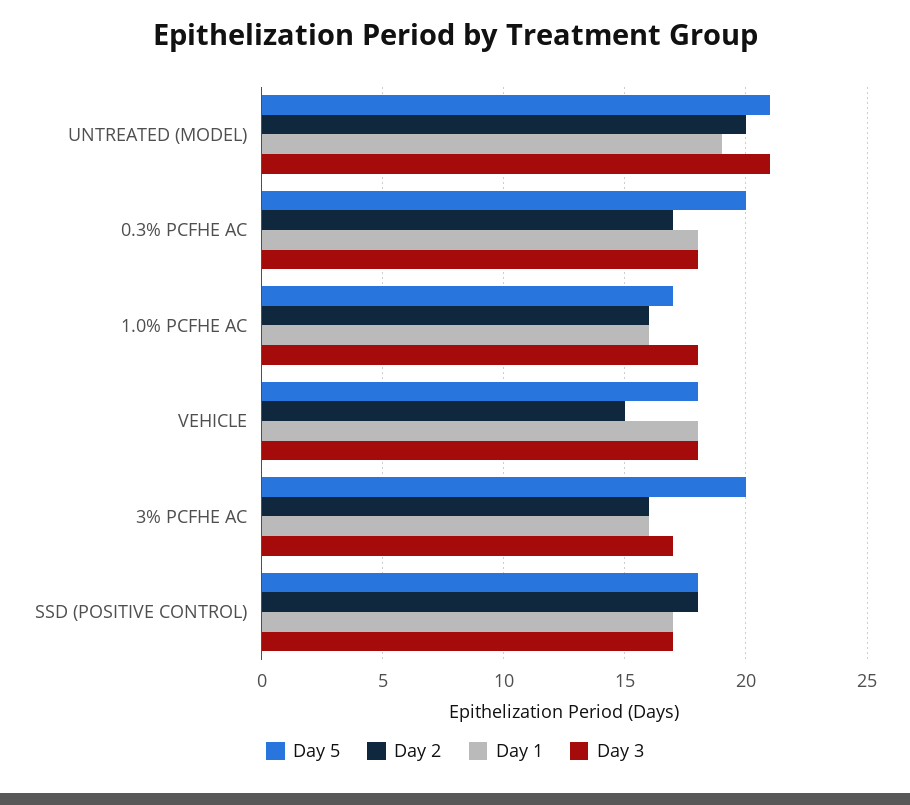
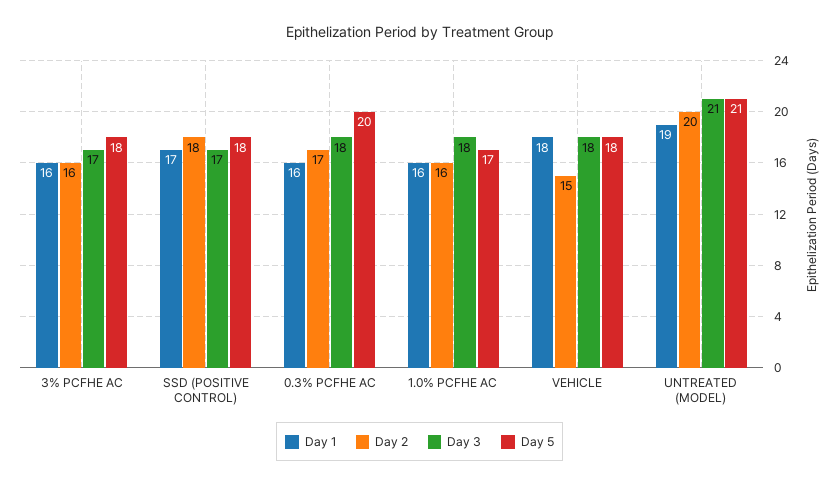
Day 1, 0.3% PCFHE AC: 18 -> 16
Day 5, 3% PCFHE AC: 20 -> 18

